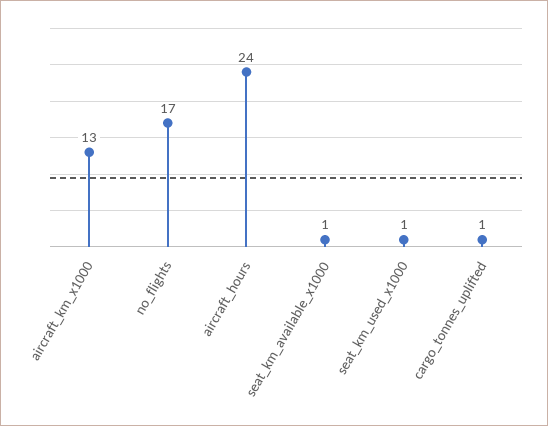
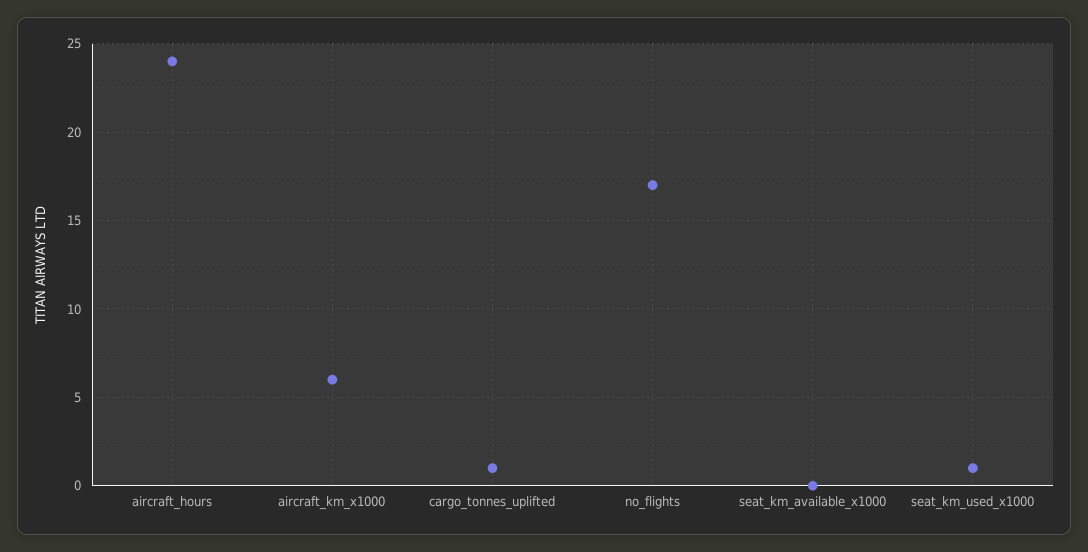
aircraft_km_x1000: 13 -> 6
seat_km_available_x1000: 1 -> 0

